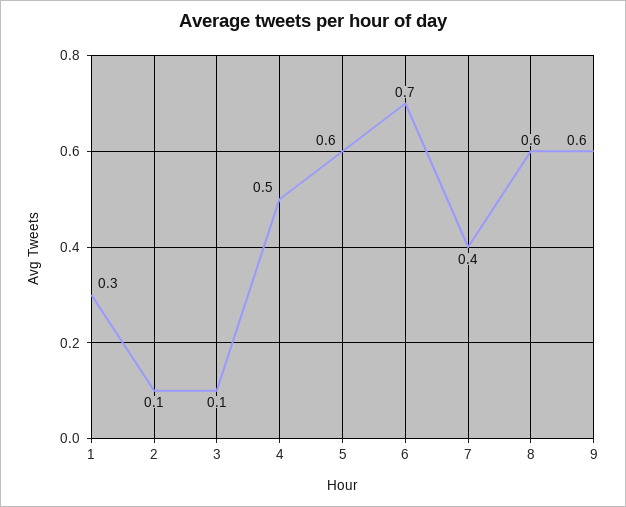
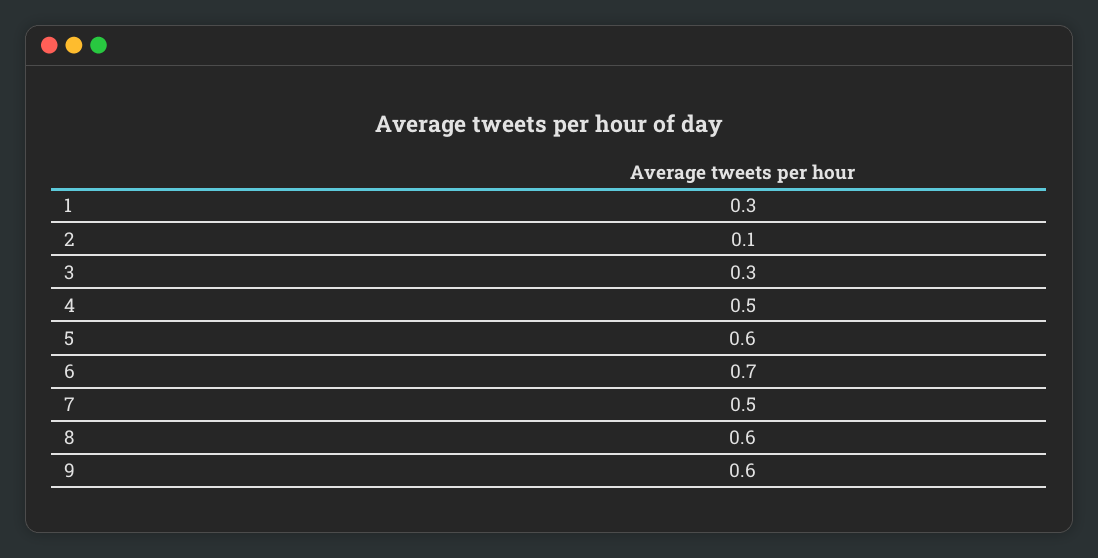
3: 0.1 -> 0.3
7: 0.4 -> 0.5

